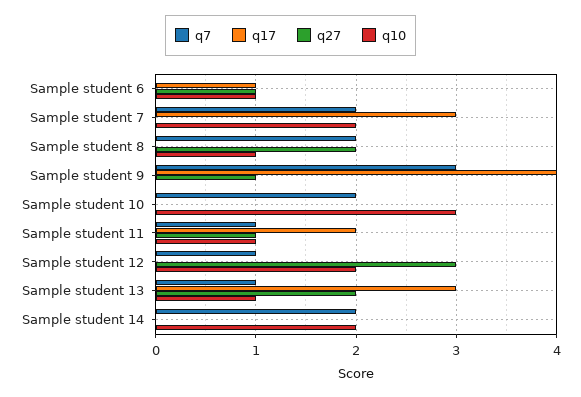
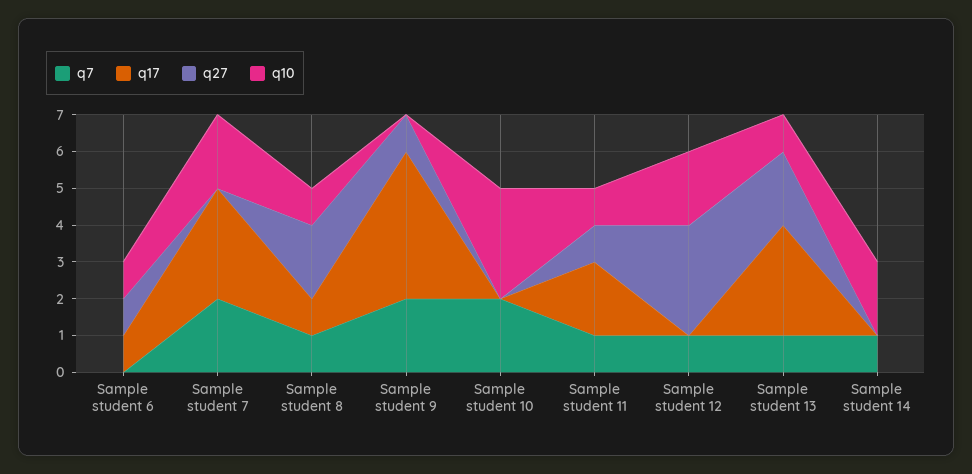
q7, Sample student 8: 2 -> 1
q17, Sample student 8: 0 -> 1
q7, Sample student 9: 3 -> 2
q7, Sample student 14: 2 -> 1

